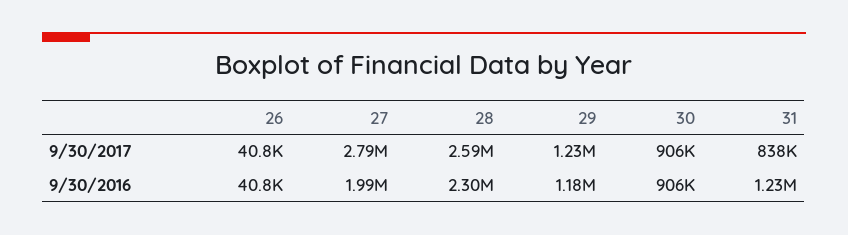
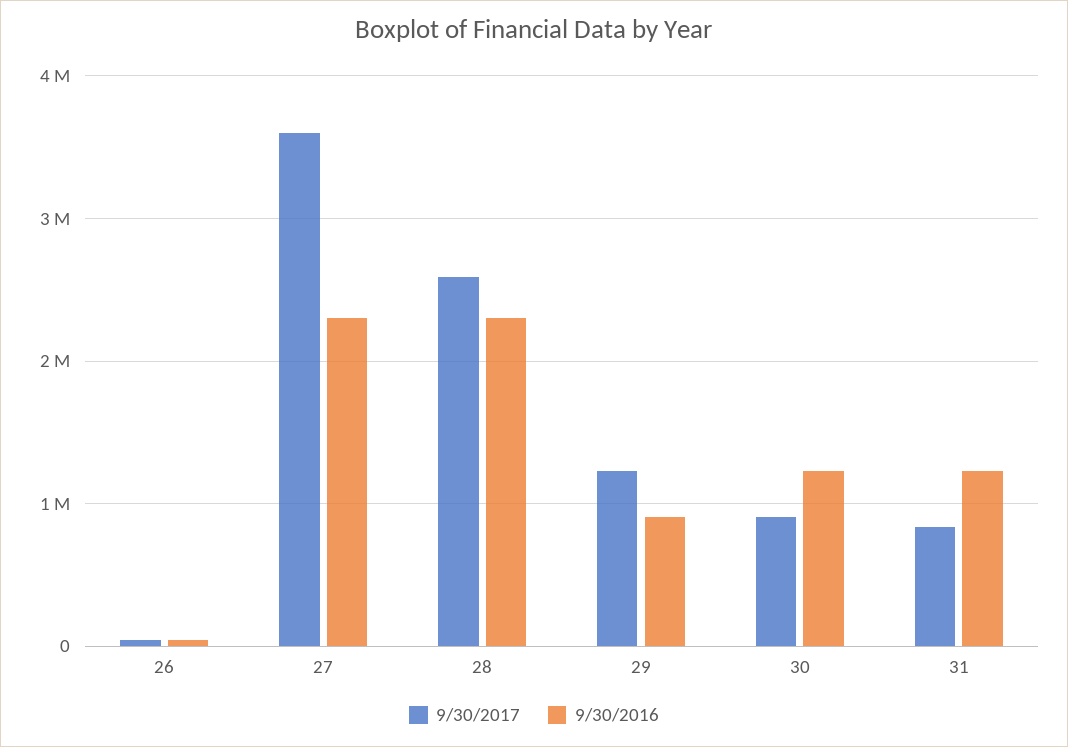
9/30/2017, 27: 2790000 -> 3600000
9/30/2016, 27: 1990000 -> 2300000
9/30/2016, 29: 1180000 -> 900000
9/30/2016, 30: 906000 -> 1200000

